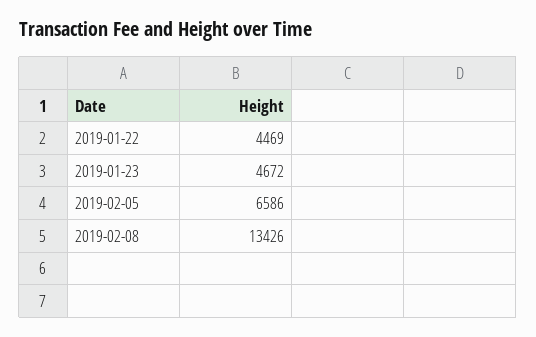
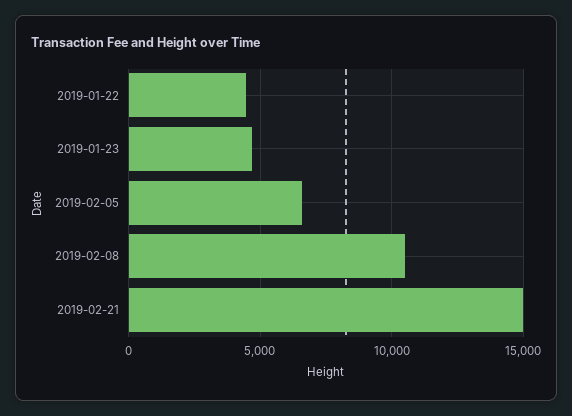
2019-02-08: 13426 -> 10500
2019-02-21: none -> 15000

